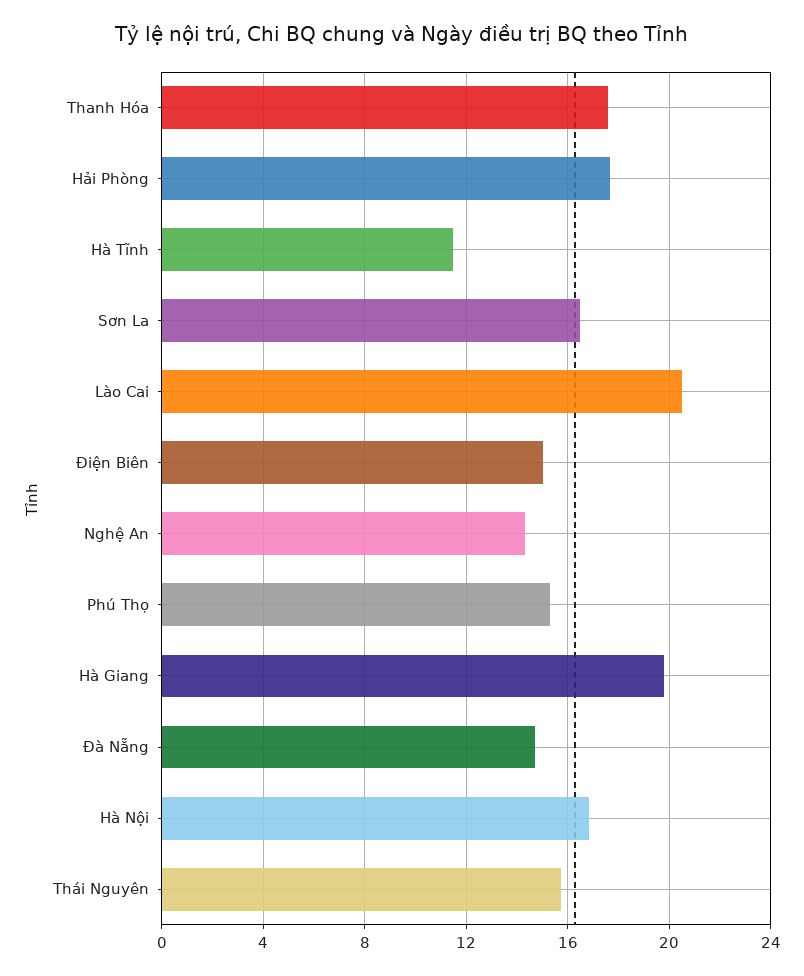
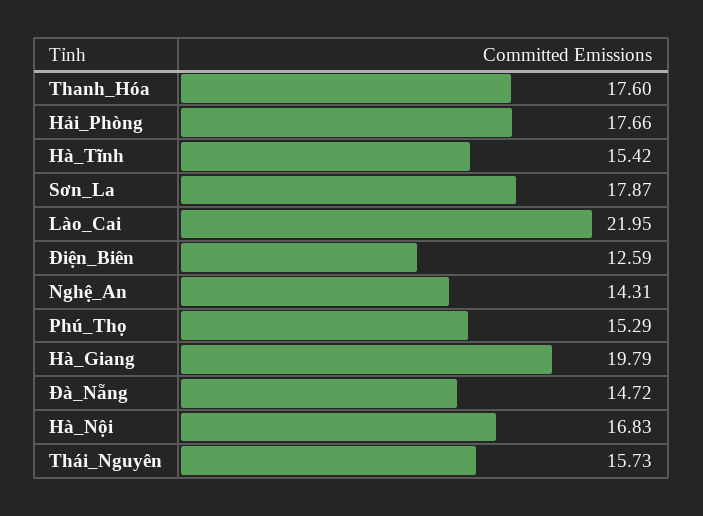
Hà Tĩnh: 11.5 -> 15.42
Sơn La: 16.5 -> 17.87
Lào Cai: 20.5 -> 21.95
Điện Biên: 15 -> 12.59

